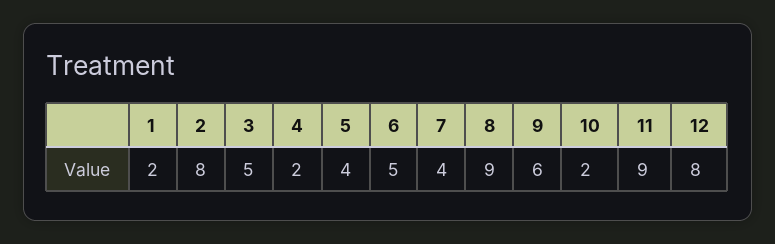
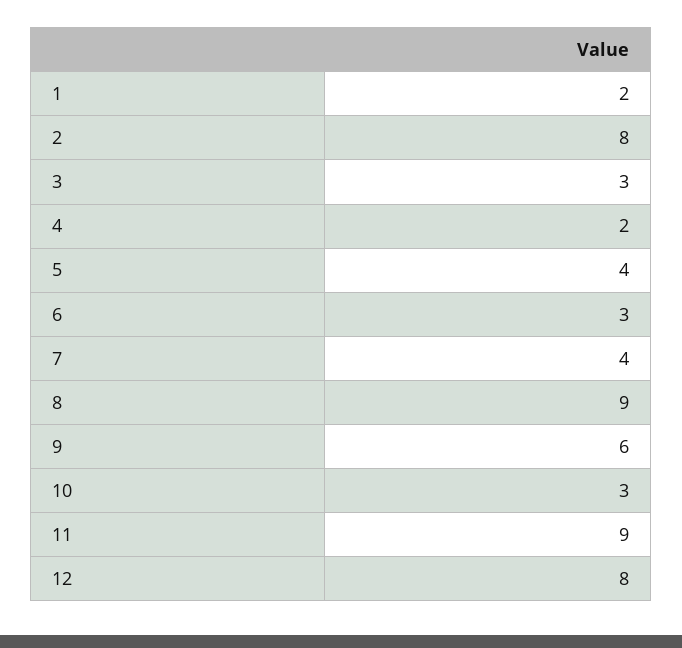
3: 5 -> 3
6: 5 -> 3
10: 2 -> 3

